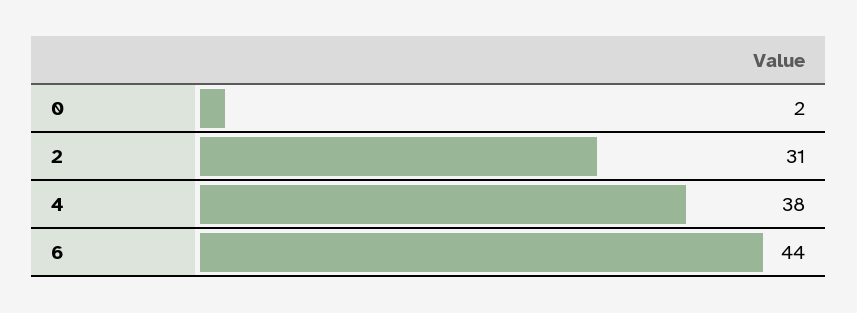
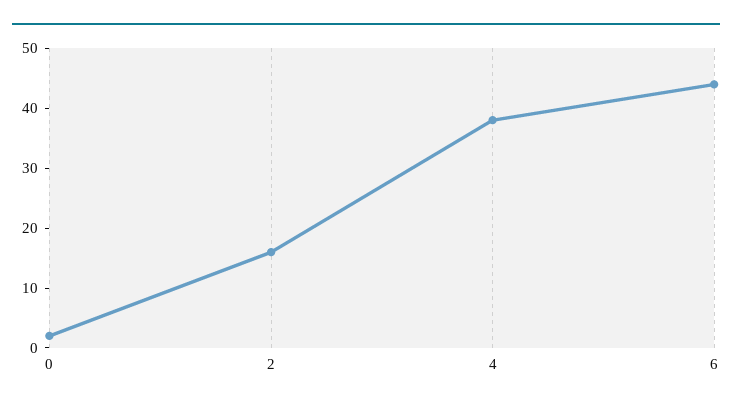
2: 31 -> 15

